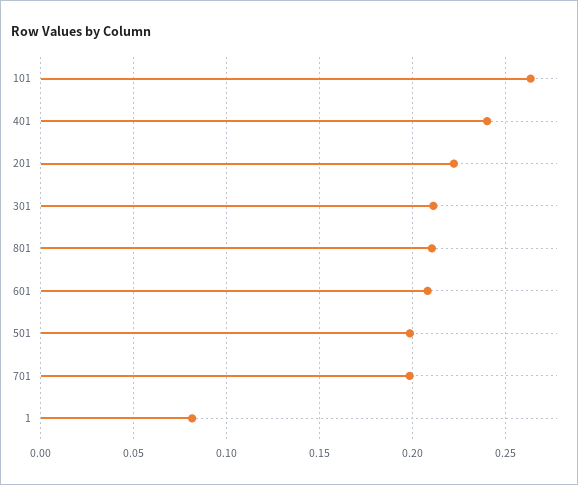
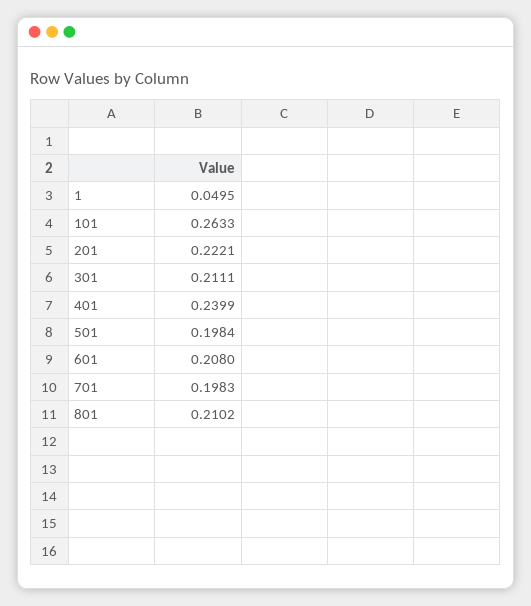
1: 0.08 -> 0.0495

